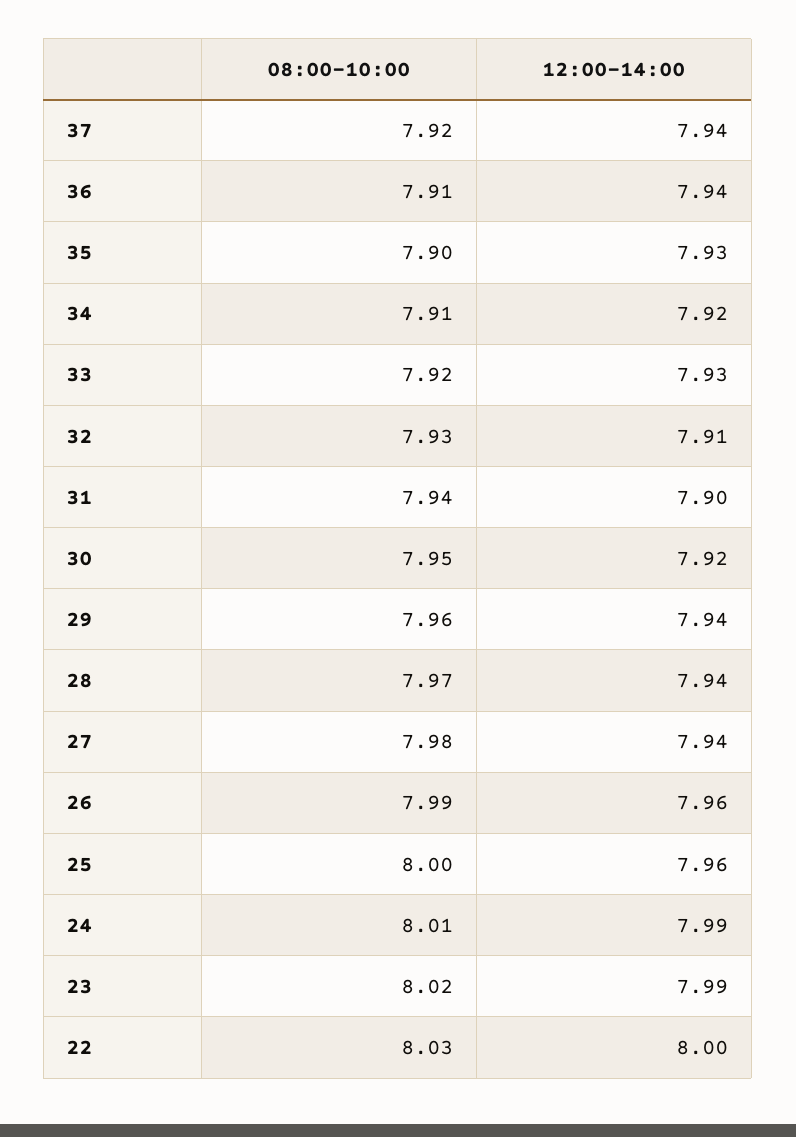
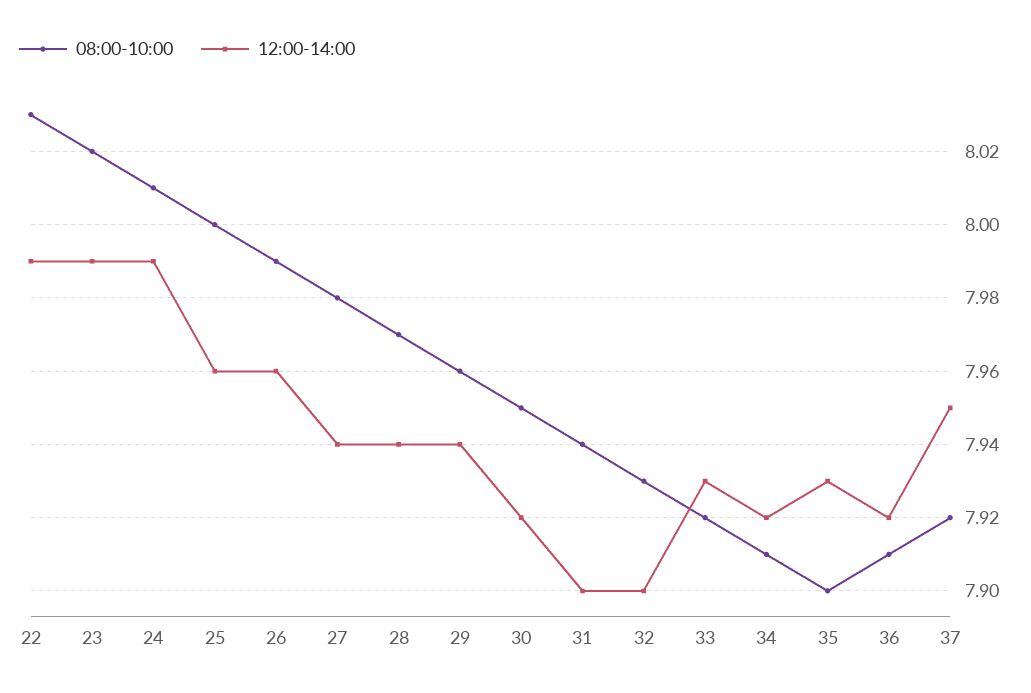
12:00-14:00, 37: 7.94 -> 7.95
12:00-14:00, 36: 7.94 -> 7.92
12:00-14:00, 32: 7.91 -> 7.9
12:00-14:00, 22: 8 -> 7.99

